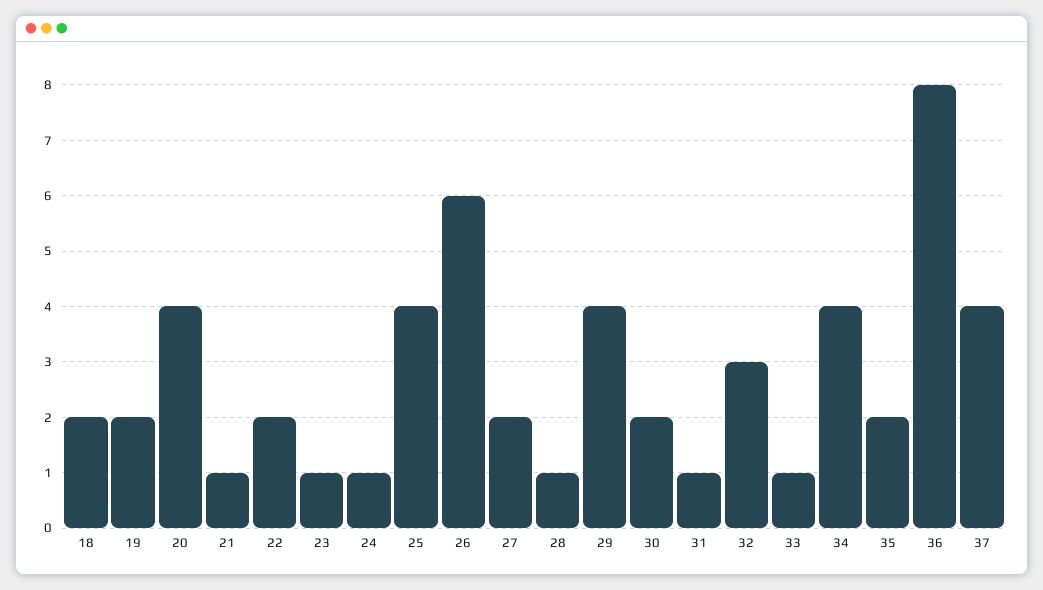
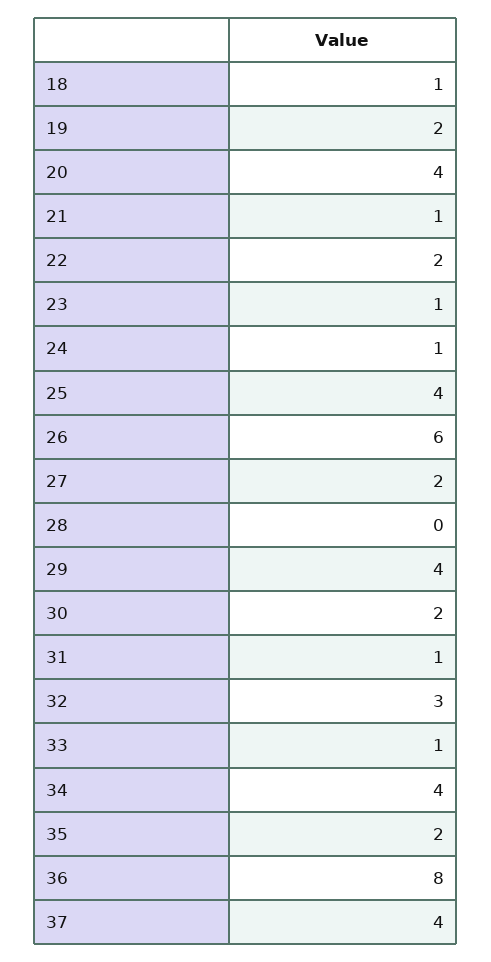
18: 2 -> 1
28: 1 -> 0

